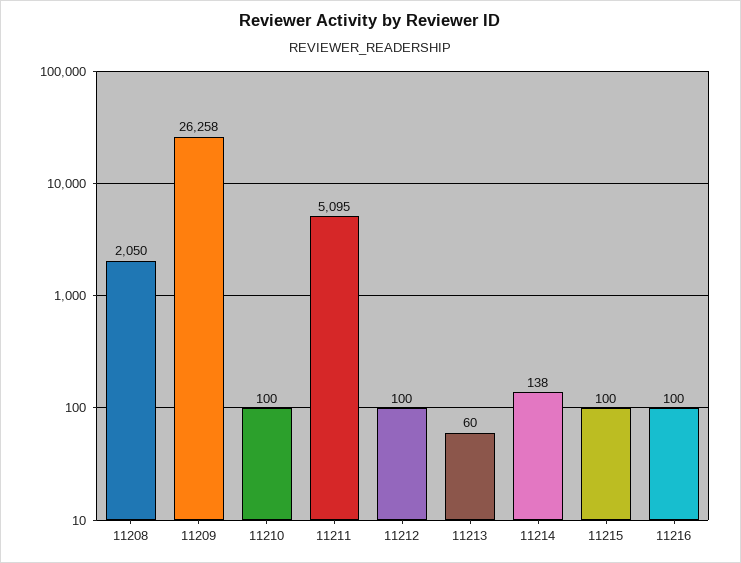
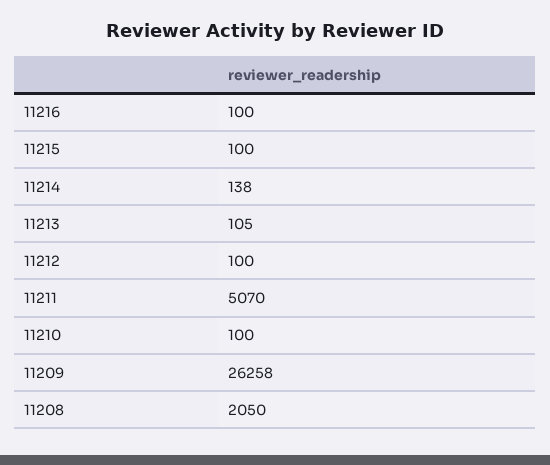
11211: 5095 -> 5070
11213: 60 -> 105

